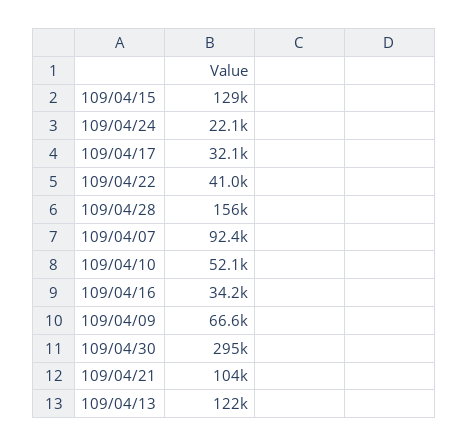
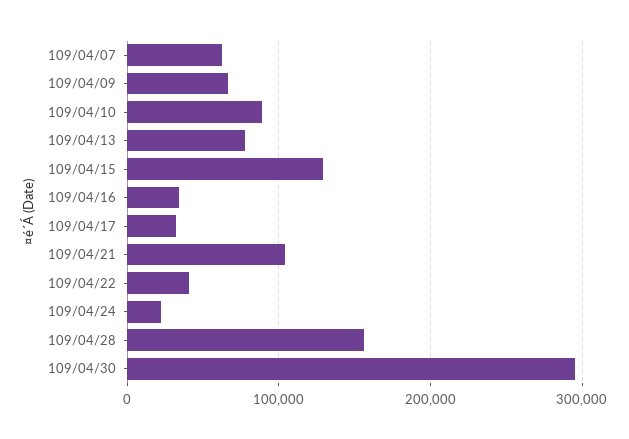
109/04/07: 92400 -> 60000
109/04/10: 52100 -> 90000
109/04/13: 122000 -> 80000

